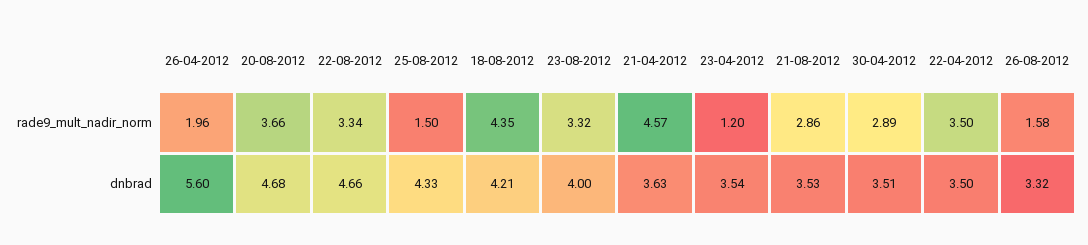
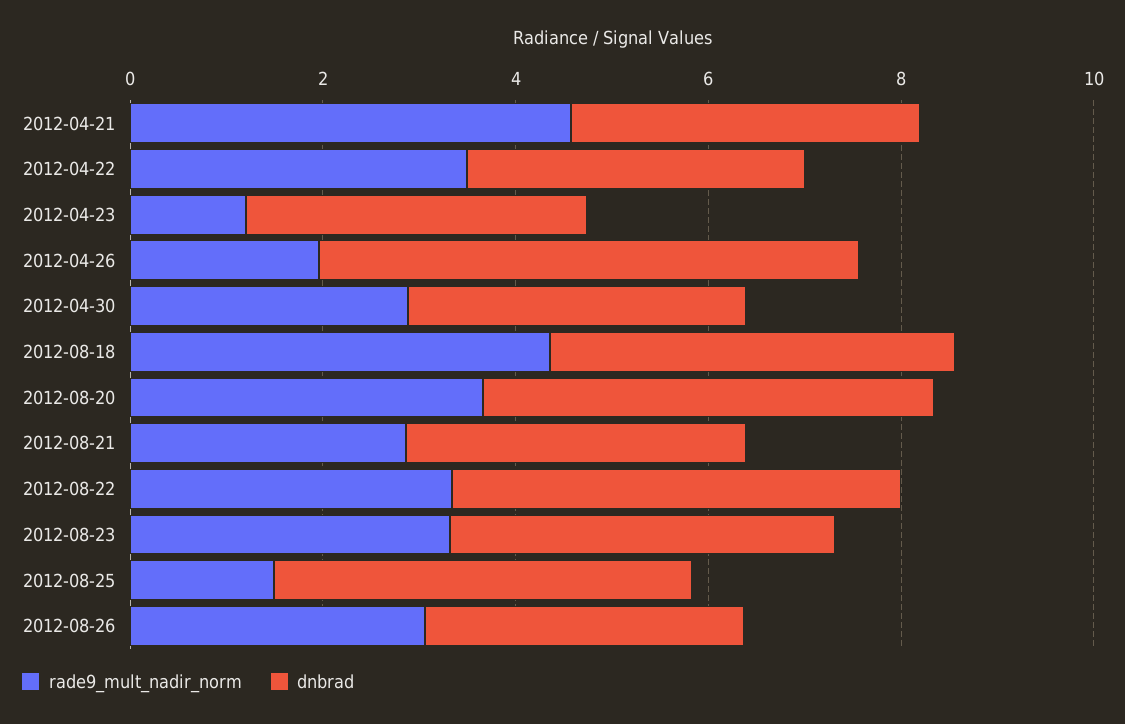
rade9_mult_nadir_norm, 26-08-2012: 1.58 -> 3

